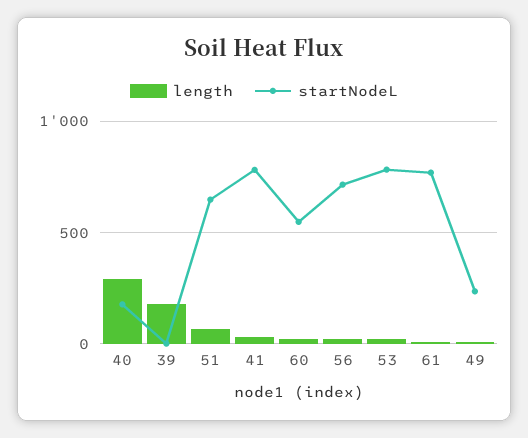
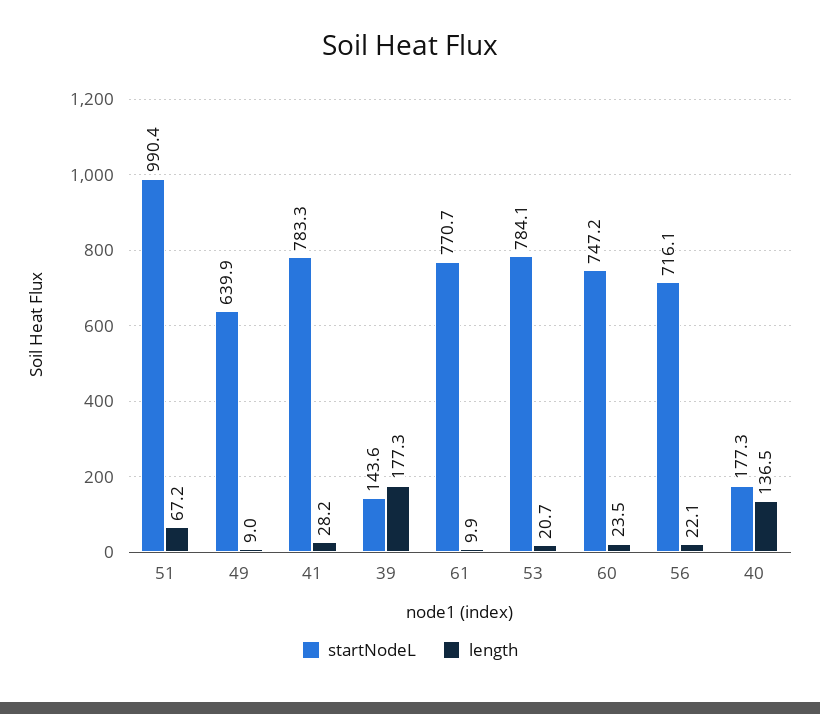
length, 40: 300 -> 136.5
startNodeL, 39: 0 -> 143.6
startNodeL, 51: 650 -> 990.4
startNodeL, 60: 550 -> 747.2
startNodeL, 49: 250 -> 639.9

